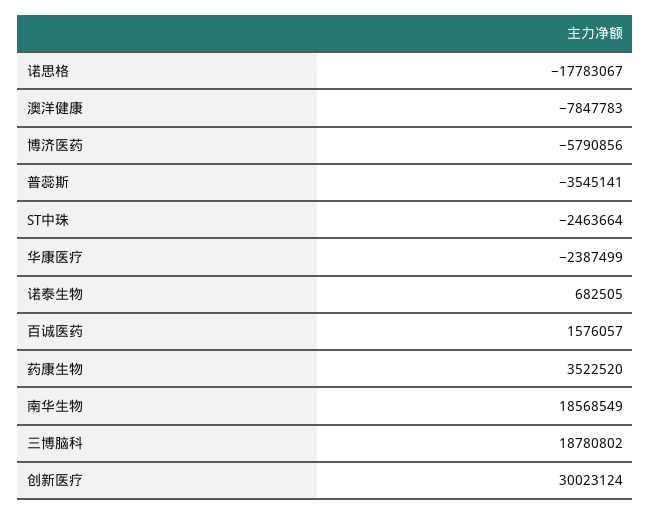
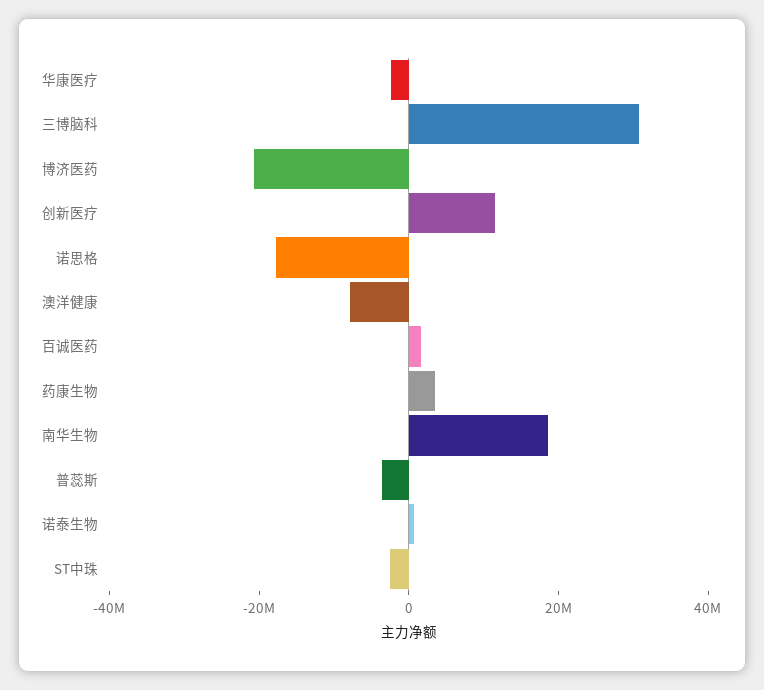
博济医药: -5790856 -> -20000000
三博脑科: 18780802 -> 30000000
创新医疗: 30023124 -> 10000000

